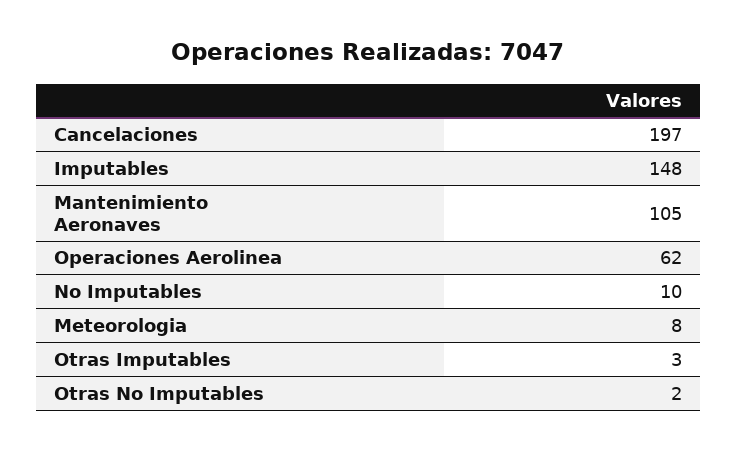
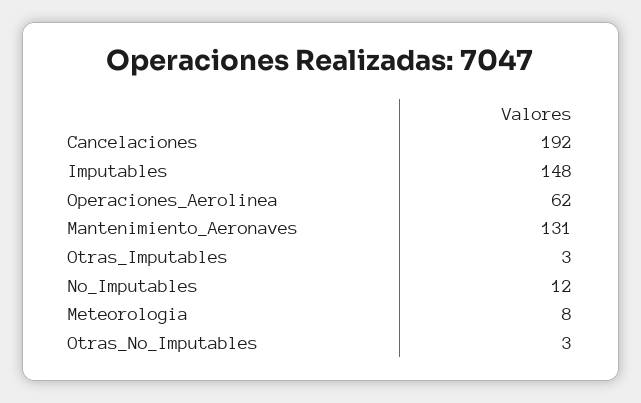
Cancelaciones: 197 -> 192
Mantenimiento Aeronaves: 105 -> 131
No Imputables: 10 -> 12
Otras No Imputables: 2 -> 3

